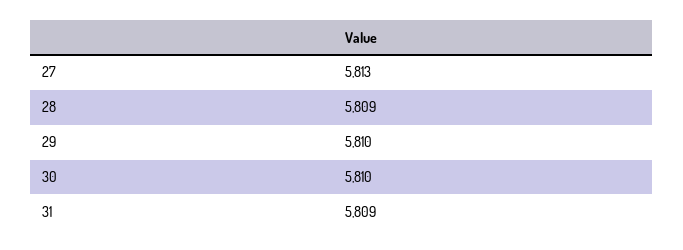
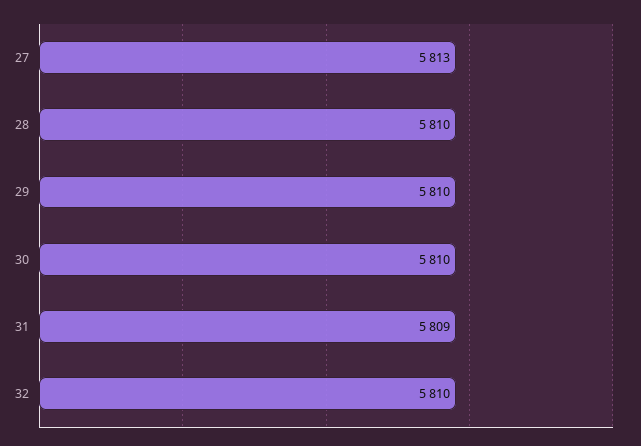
28: 5809 -> 5810
32: none -> 5810

